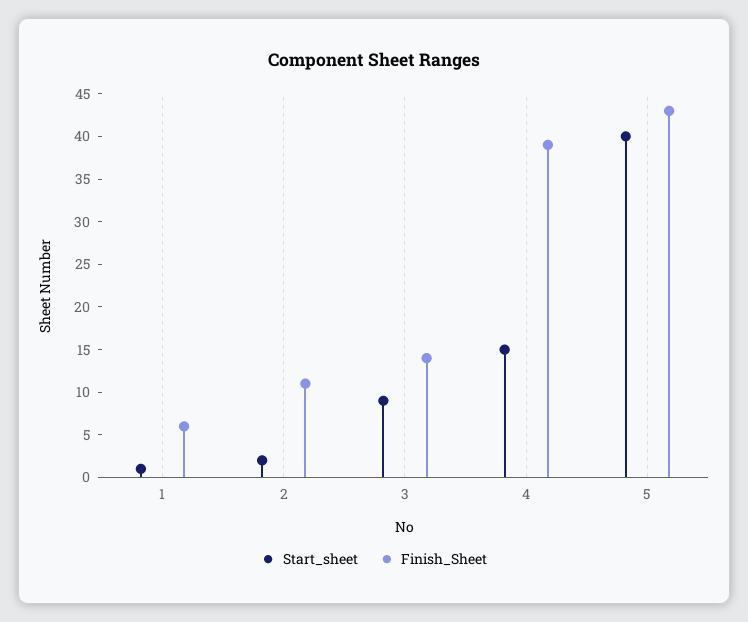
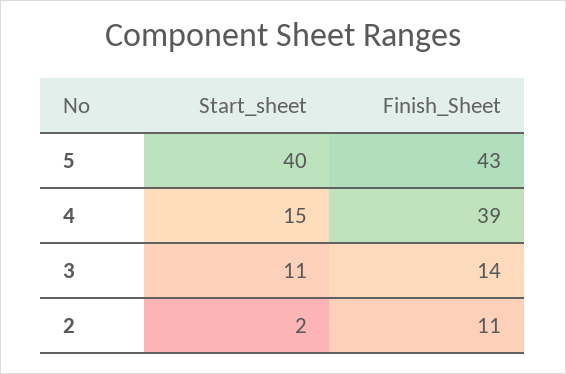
Start_sheet, 1: 1 -> none
Finish_Sheet, 1: 6 -> none
Start_sheet, 3: 9 -> 11

